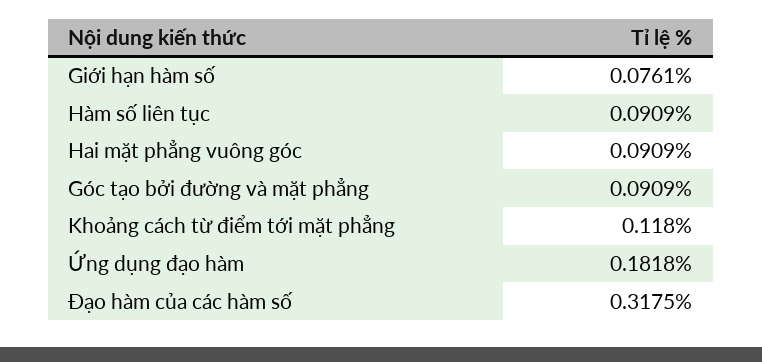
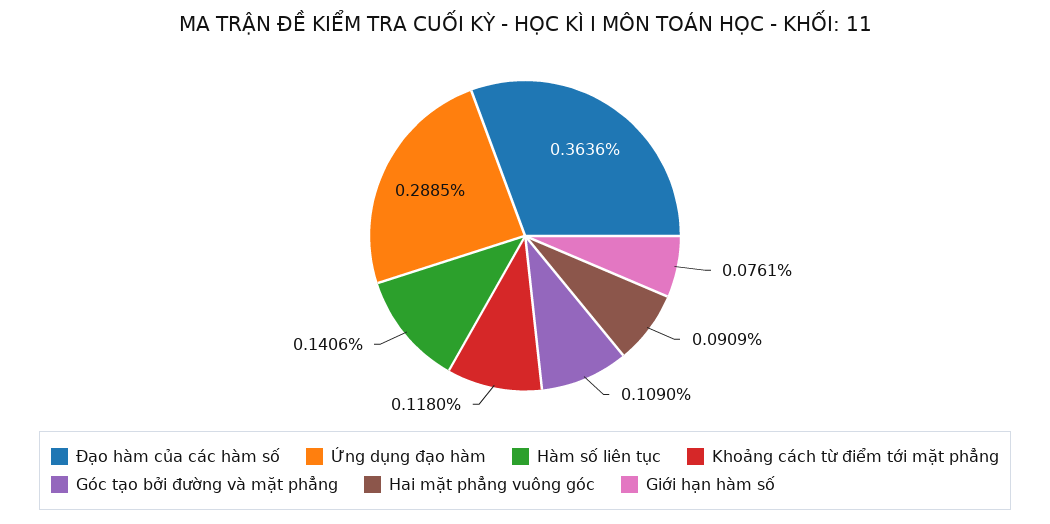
Hàm số liên tục: 0.0909 -> 0.1406
Góc tạo bởi đường và mặt phẳng: 0.0909 -> 0.109
Ứng dụng đạo hàm: 0.1818 -> 0.2885
Đạo hàm của các hàm số: 0.3175 -> 0.3636

